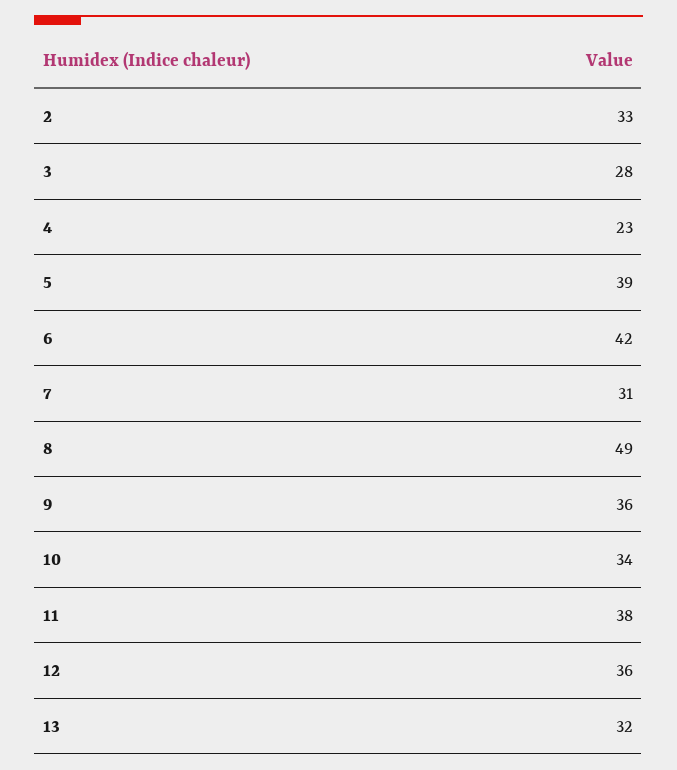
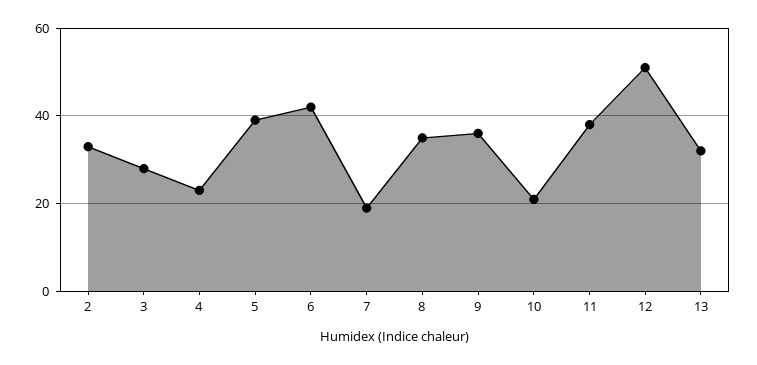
7: 31 -> 20
8: 49 -> 35
10: 34 -> 20
12: 36 -> 50

